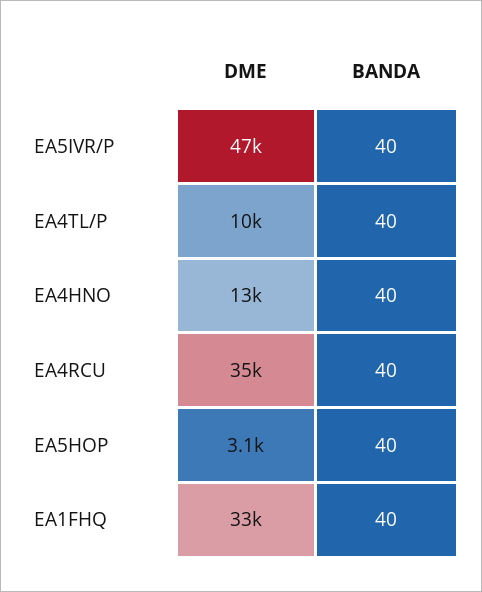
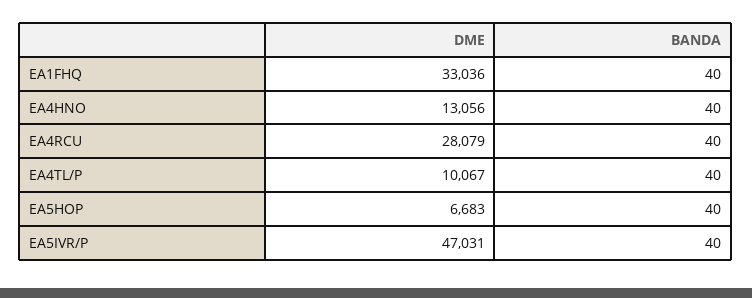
DME, EA4RCU: 35000 -> 28079
DME, EA5HOP: 3100 -> 6683

